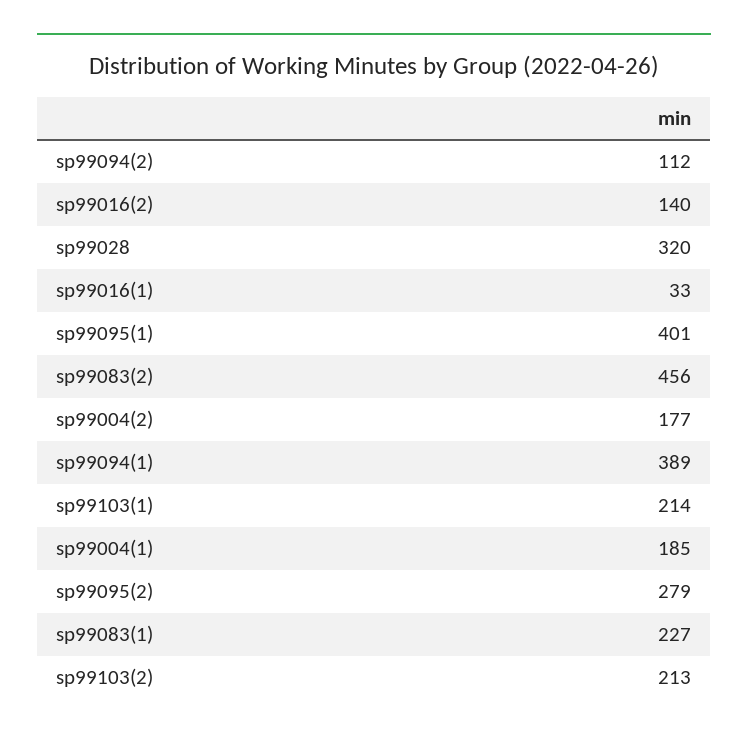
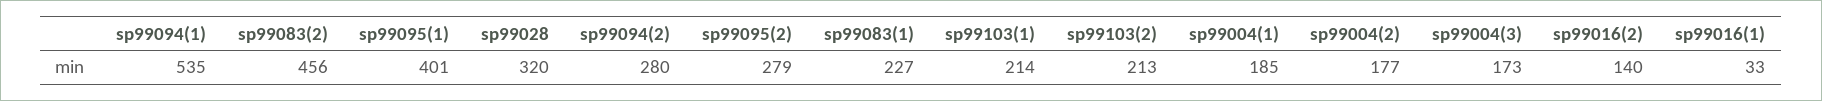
sp99094(2): 112 -> 280
sp99094(1): 389 -> 535
sp99004(3): none -> 173

